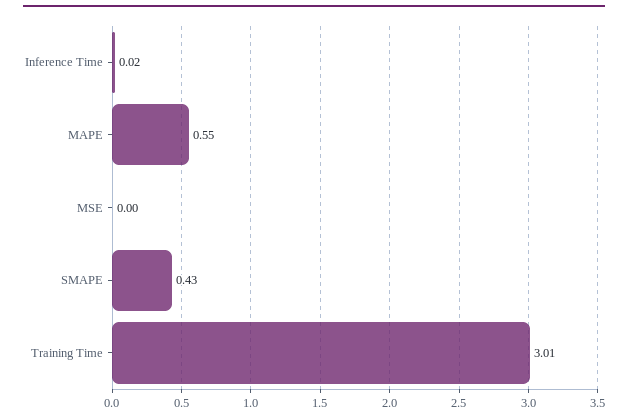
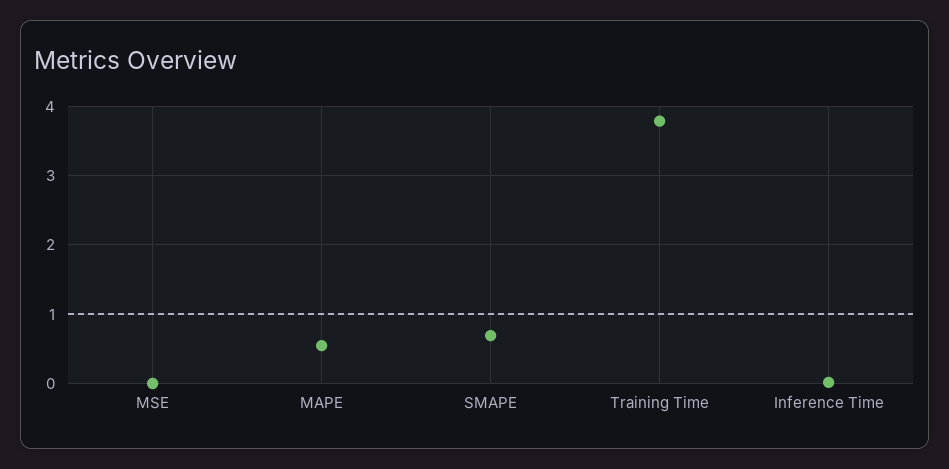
SMAPE: 0.43 -> 0.7
Training Time: 3.01 -> 3.8

